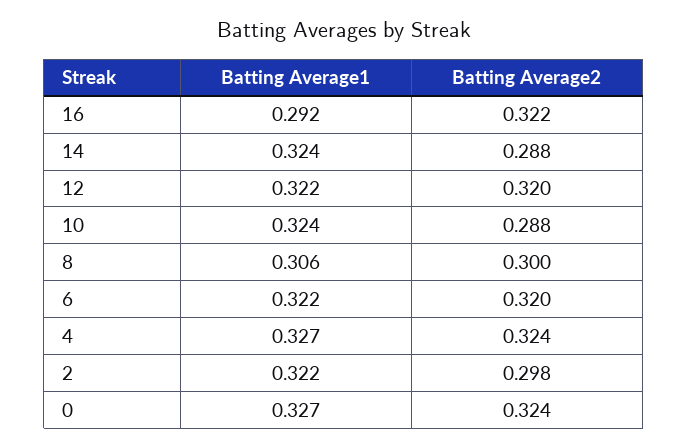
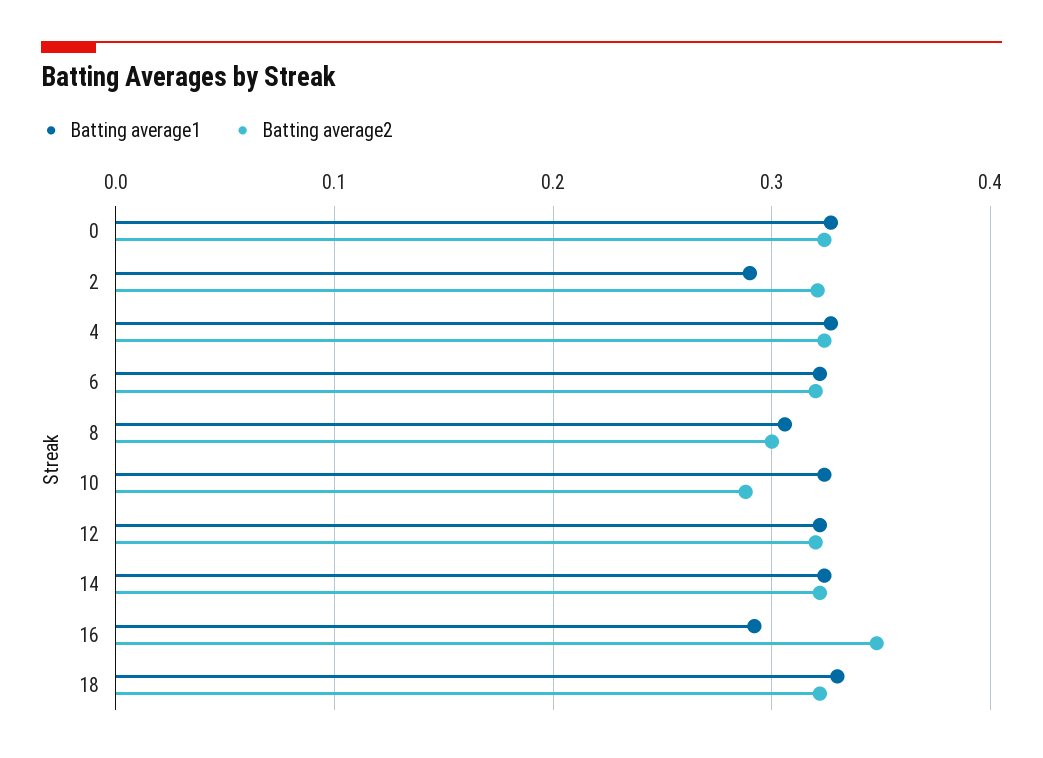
Batting Average2, 16: 0.322 -> 0.35
Batting Average2, 14: 0.288 -> 0.32
Batting Average1, 2: 0.322 -> 0.29
Batting Average2, 2: 0.298 -> 0.32
Batting Average1, 18: none -> 0.33
Batting Average2, 18: none -> 0.32

